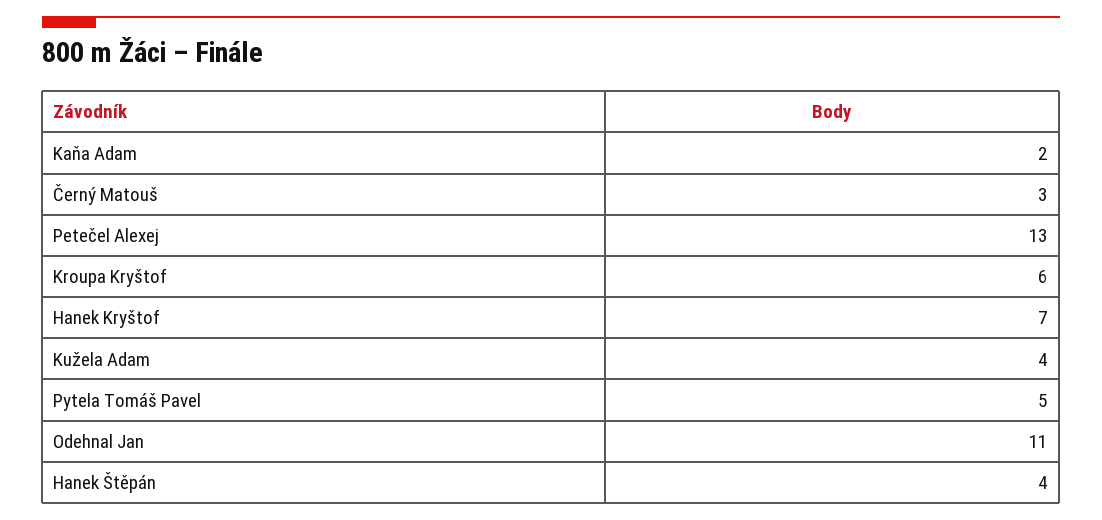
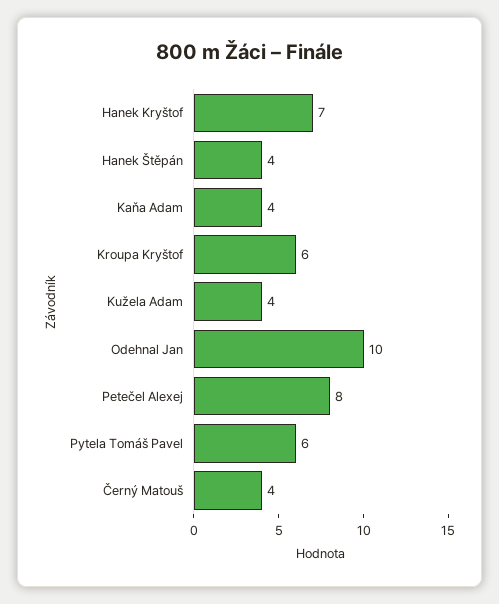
Kaňa Adam: 2 -> 4
Černý Matouš: 3 -> 4
Petečel Alexej: 13 -> 8
Pytela Tomáš Pavel: 5 -> 6
Odehnal Jan: 11 -> 10

